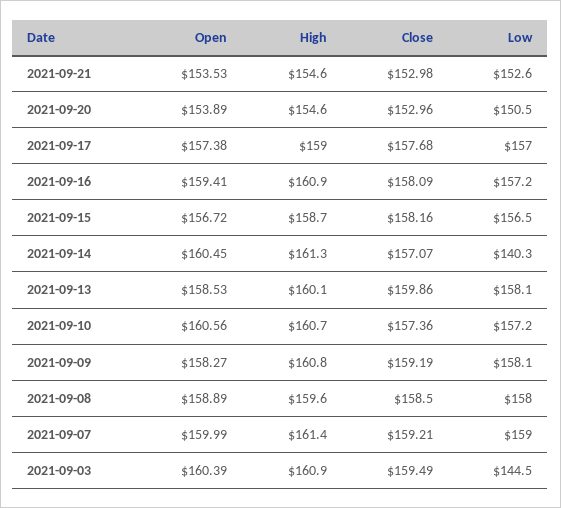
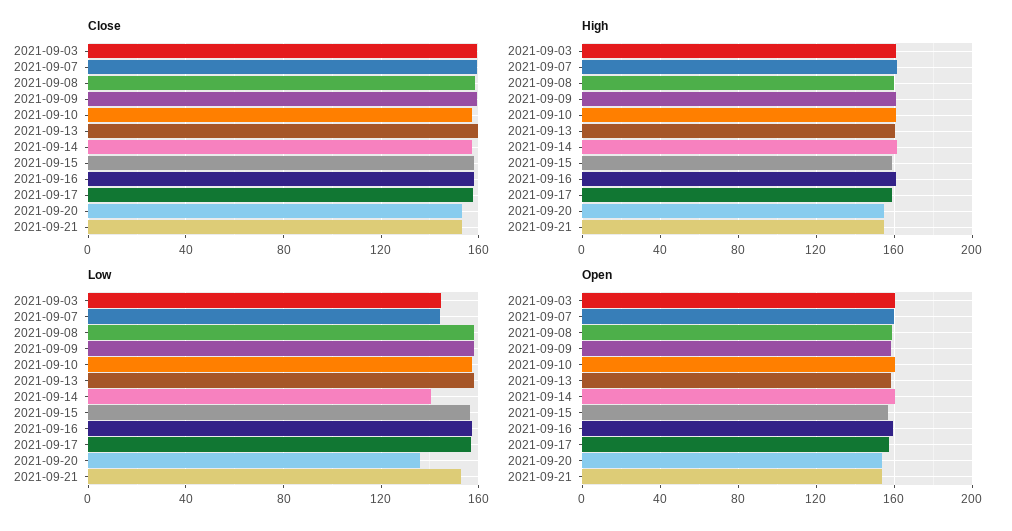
Low, 2021-09-20: 150.5 -> 135
Low, 2021-09-07: 159 -> 145

